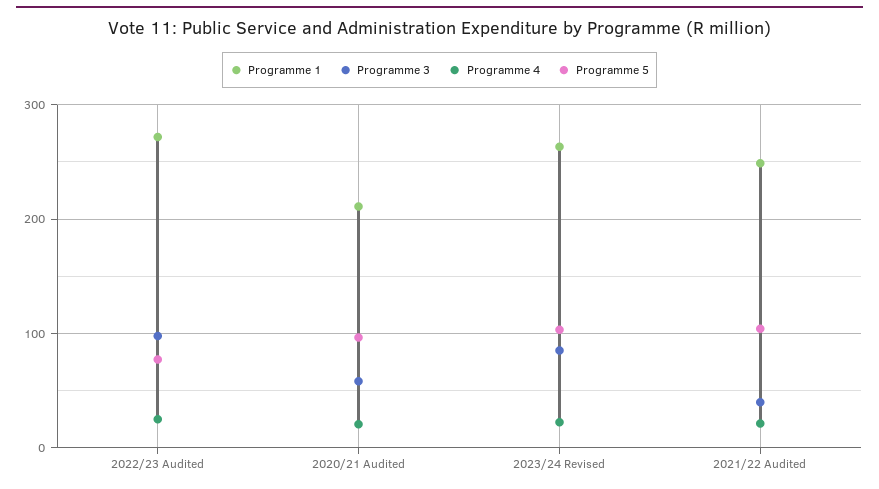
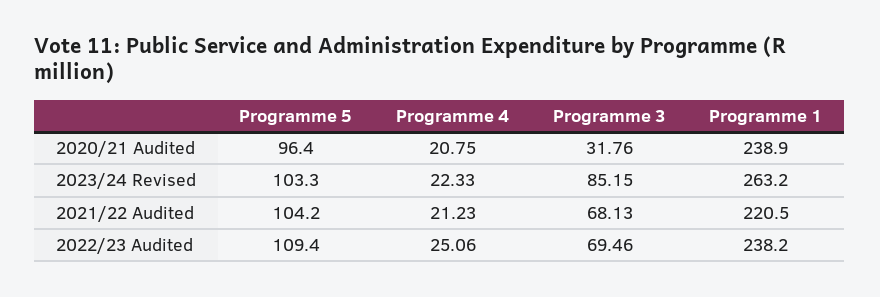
Programme 1, 2022/23 Audited: 270 -> 238.2
Programme 3, 2022/23 Audited: 100 -> 69.46
Programme 5, 2022/23 Audited: 80 -> 109.4
Programme 1, 2020/21 Audited: 210 -> 238.9
Programme 3, 2020/21 Audited: 60 -> 31.76
Programme 1, 2021/22 Audited: 250 -> 220.5
Programme 3, 2021/22 Audited: 40 -> 68.13

